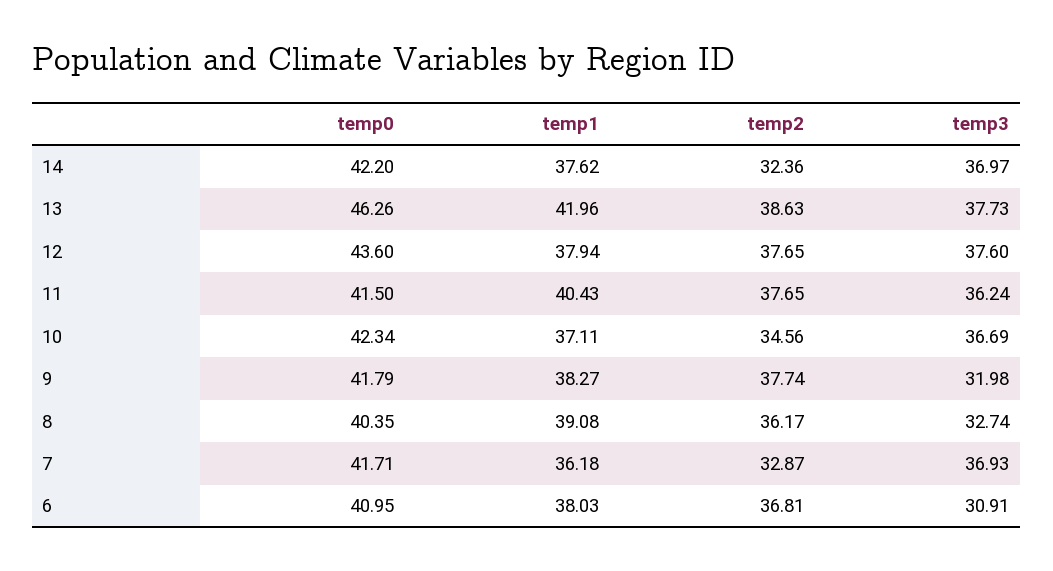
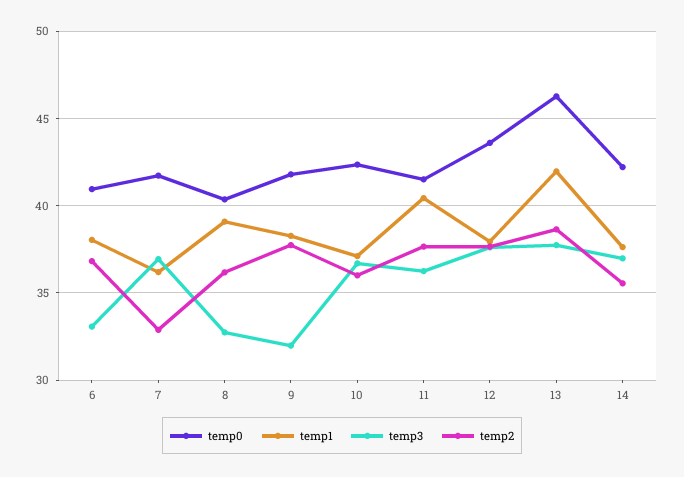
temp2, 14: 32.36 -> 35.5
temp2, 10: 34.56 -> 36
temp3, 6: 30.91 -> 33

